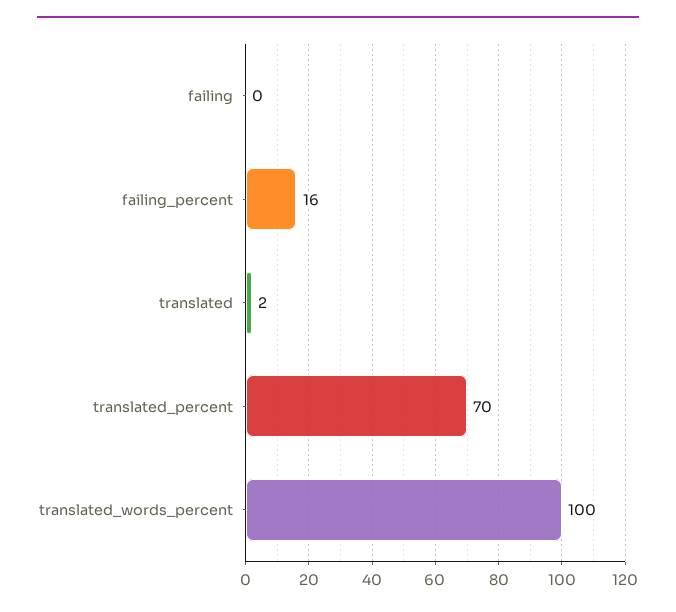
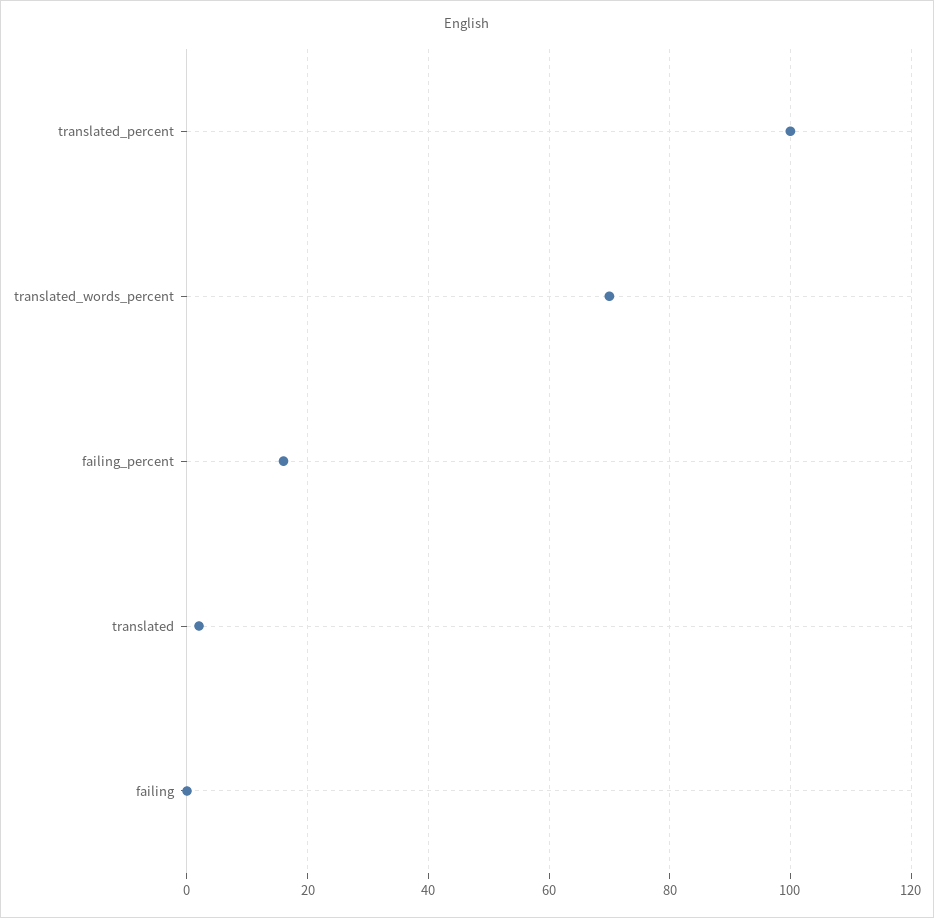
translated_percent: 70 -> 100
translated_words_percent: 100 -> 70

